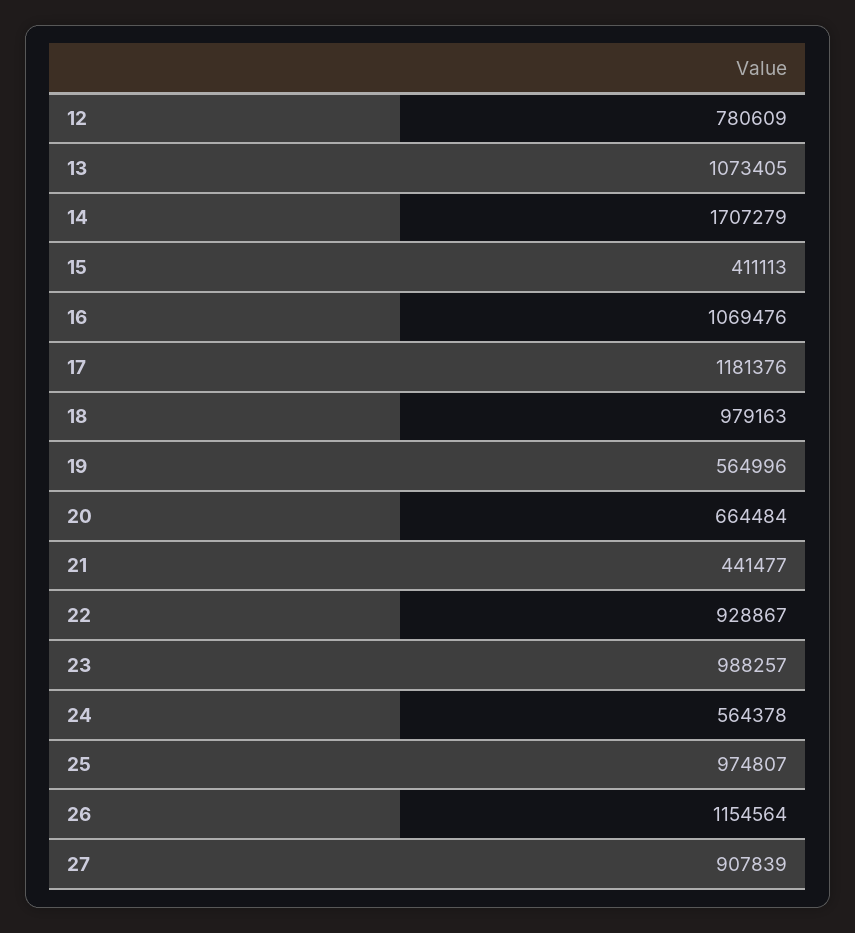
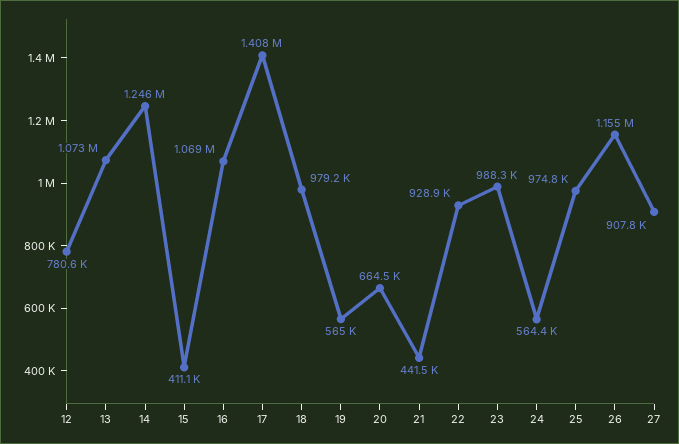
14: 1707279 -> 1246000
17: 1181376 -> 1408000

